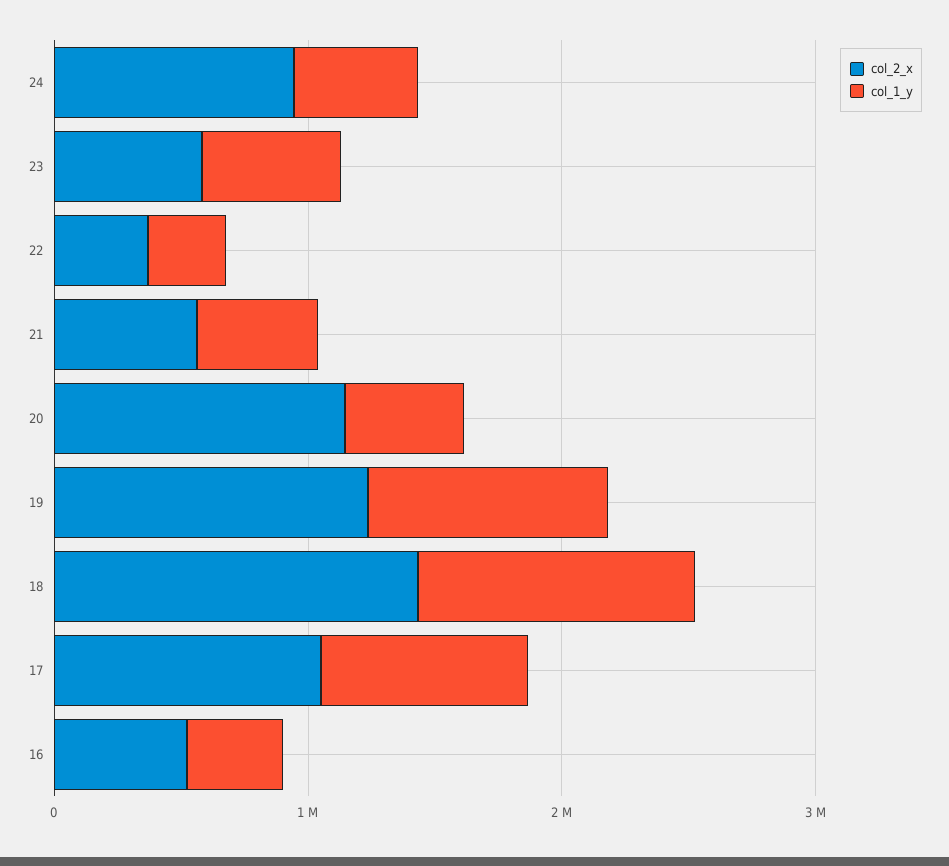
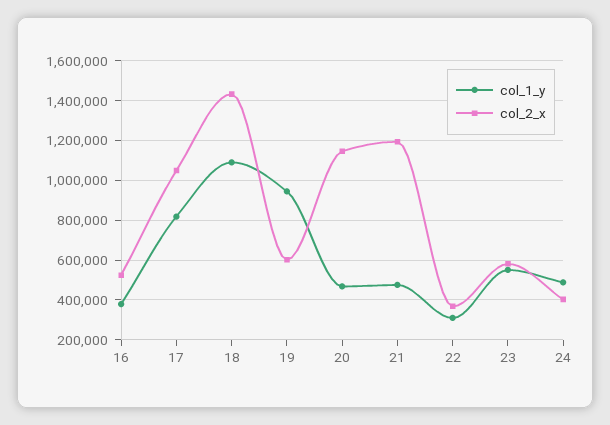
col_2_x, 24: 1000000 -> 400000
col_2_x, 21: 600000 -> 1200000
col_2_x, 19: 1200000 -> 600000

